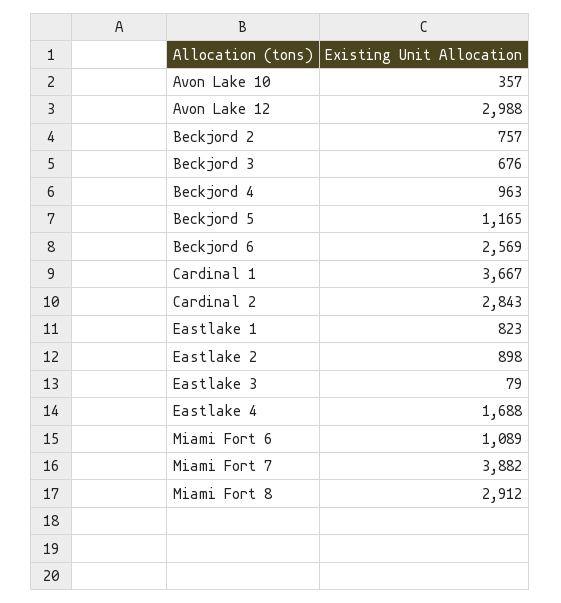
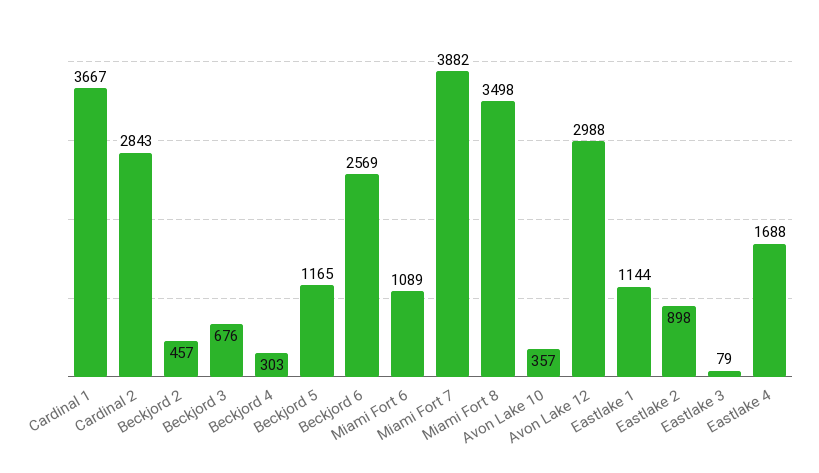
Beckjord 2: 757 -> 457
Beckjord 4: 963 -> 303
Eastlake 1: 823 -> 1144
Miami Fort 8: 2912 -> 3498

